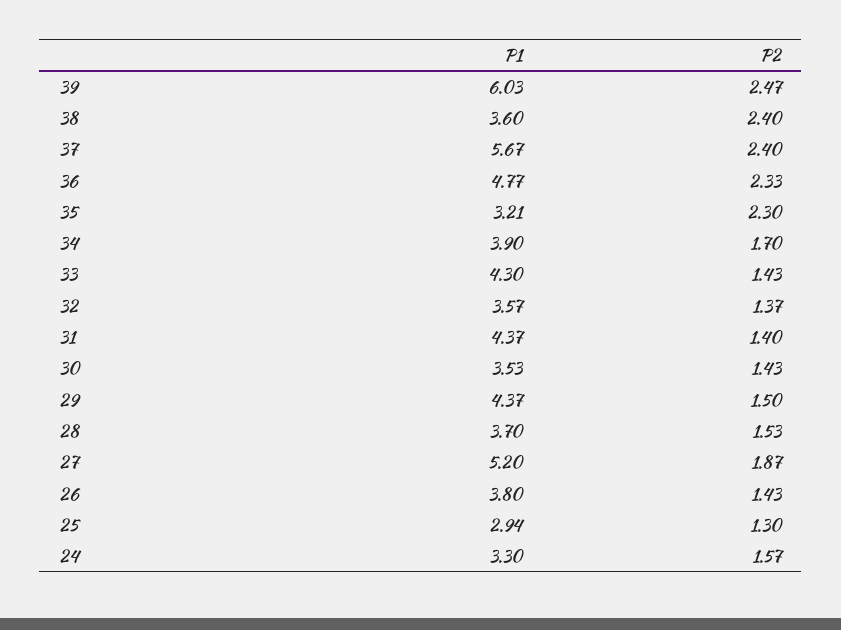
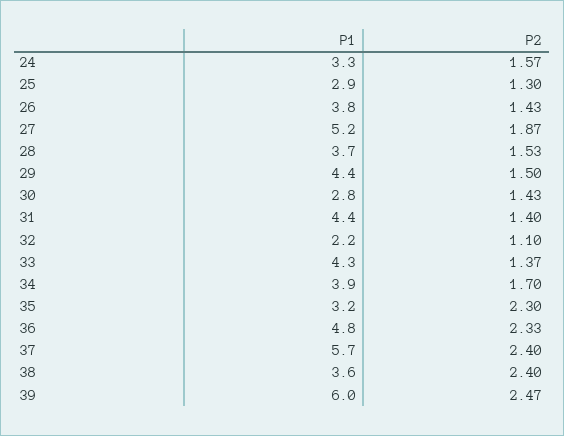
P2, 33: 1.43 -> 1.37
P1, 32: 3.57 -> 2.2
P2, 32: 1.37 -> 1.1
P1, 30: 3.53 -> 2.8

